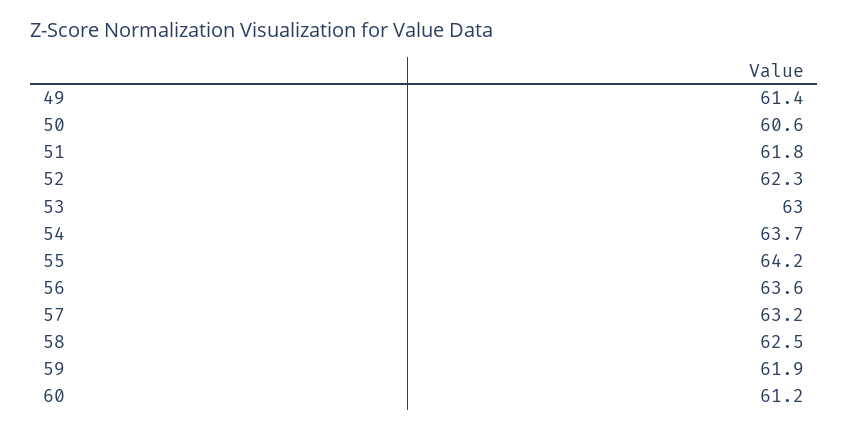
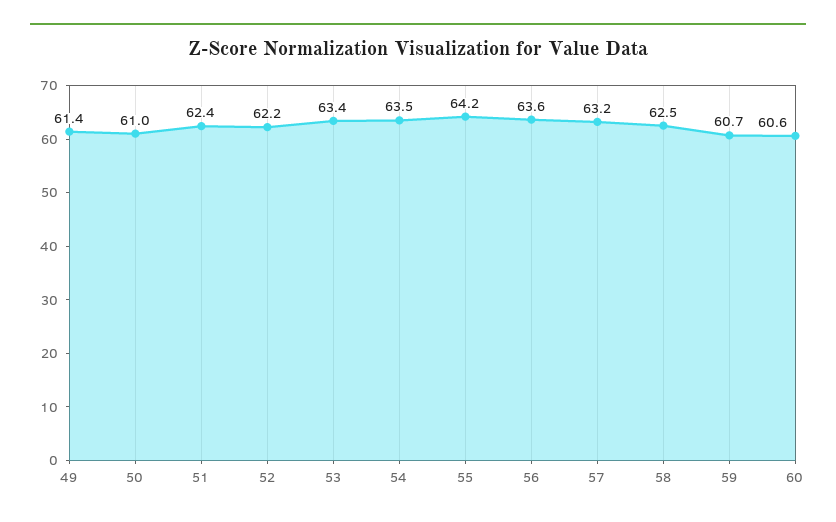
50: 60.6 -> 61
51: 61.8 -> 62.4
52: 62.3 -> 62.2
53: 63 -> 63.4
54: 63.7 -> 63.5
59: 61.9 -> 60.7
60: 61.2 -> 60.6

